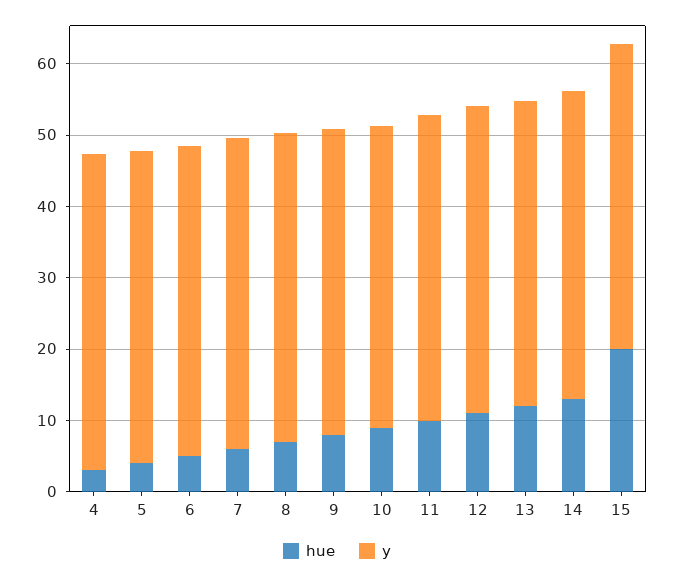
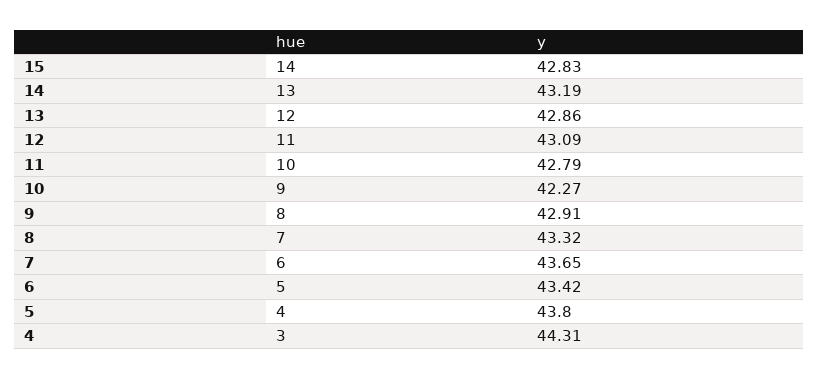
hue, 15: 20 -> 14

